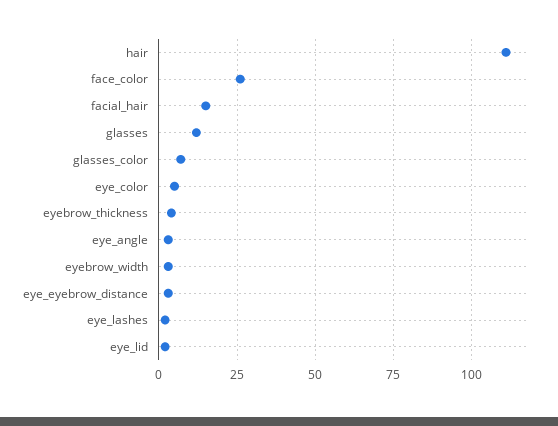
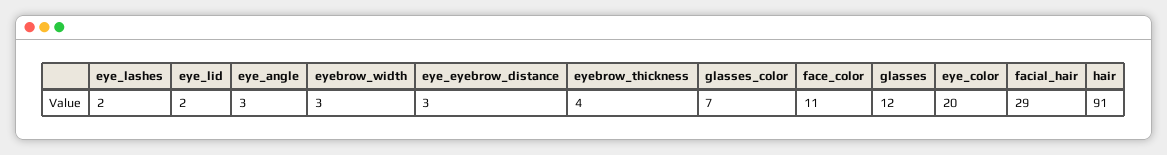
hair: 110 -> 91
face_color: 25 -> 11
facial_hair: 15 -> 29
eye_color: 5 -> 20

